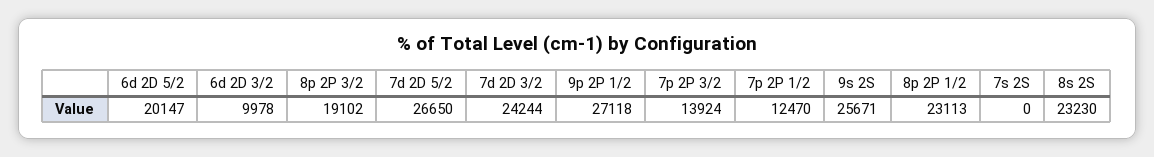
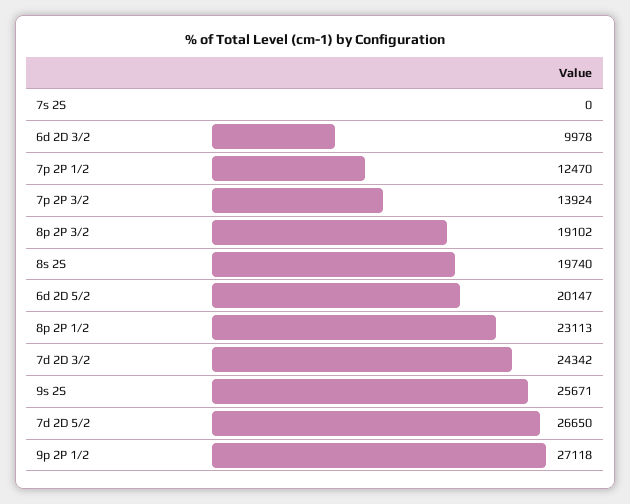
7d 2D 3/2: 24244 -> 24342
8s 2S: 23230 -> 19740

